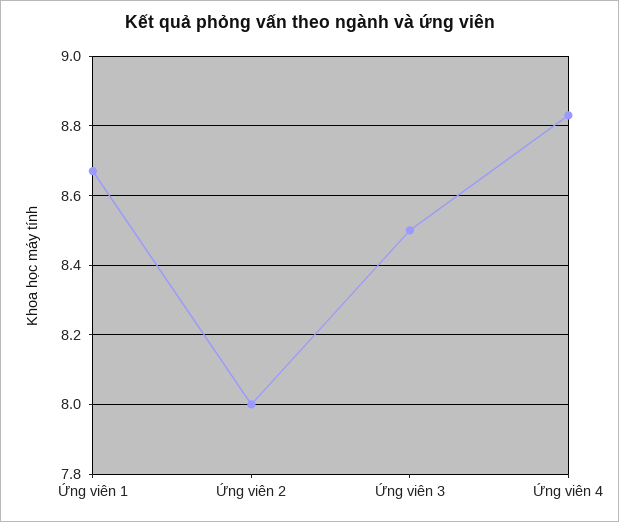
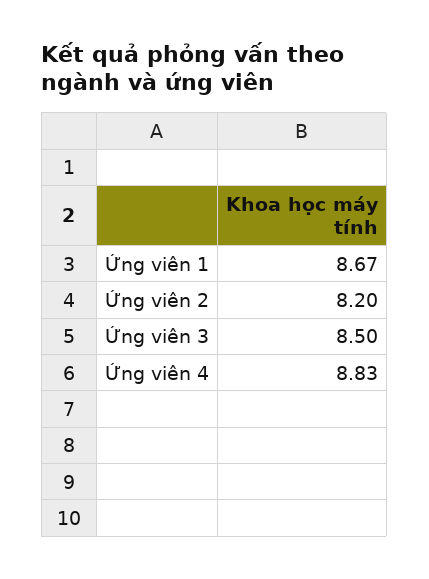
Ứng viên 2: 8 -> 8.2

